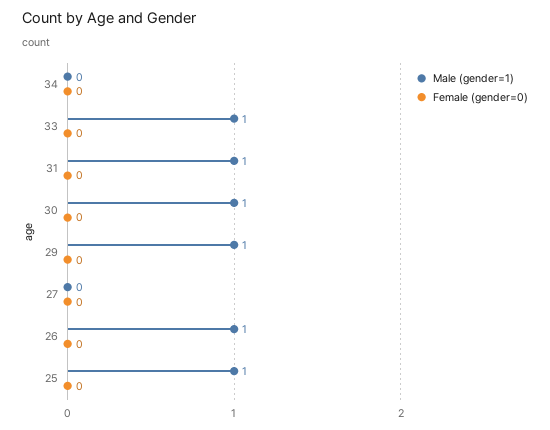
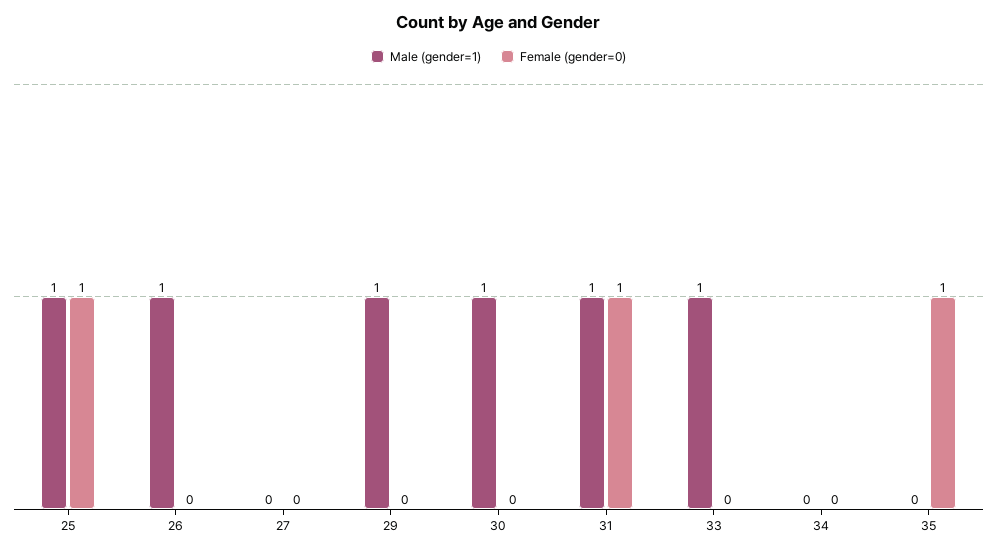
Female (gender=0), 31: 0 -> 1
Female (gender=0), 25: 0 -> 1
Male (gender=1), 35: none -> 0
Female (gender=0), 35: none -> 1

